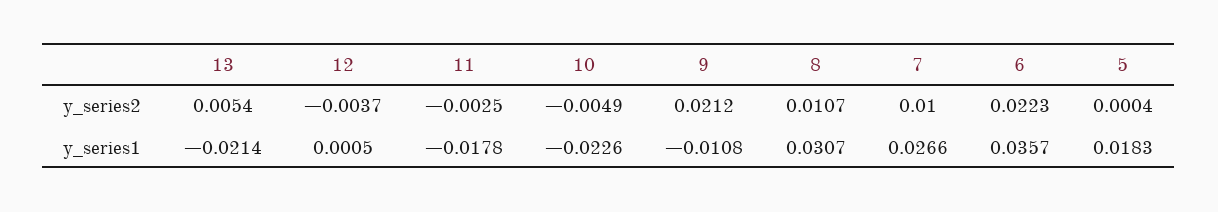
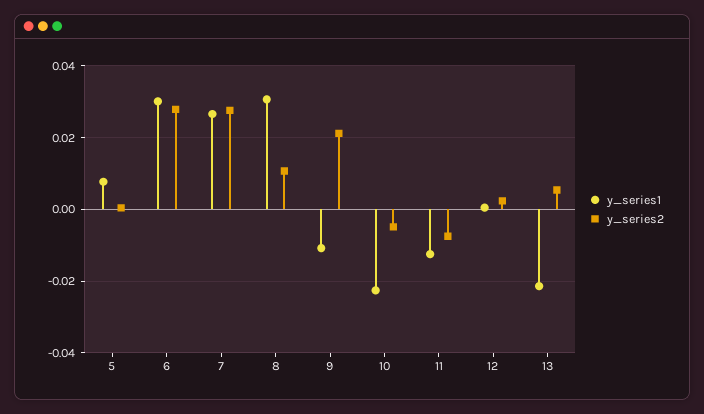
y_series2, 12: -0.0037 -> 0.002
y_series2, 11: -0.0025 -> -0.008
y_series2, 7: 0.01 -> 0.028
y_series2, 6: 0.0223 -> 0.028
y_series1, 11: -0.0178 -> -0.012
y_series1, 6: 0.0357 -> 0.03
y_series1, 5: 0.0183 -> 0.008

